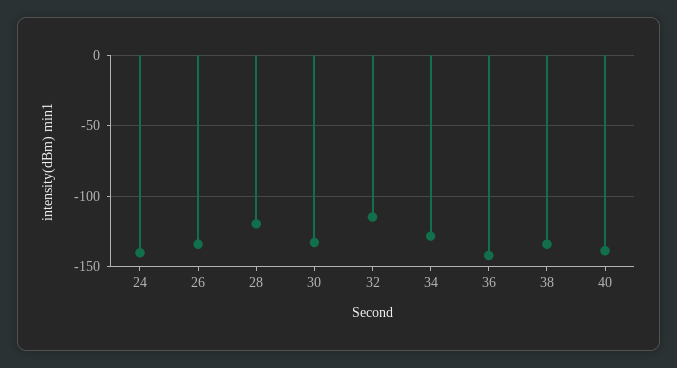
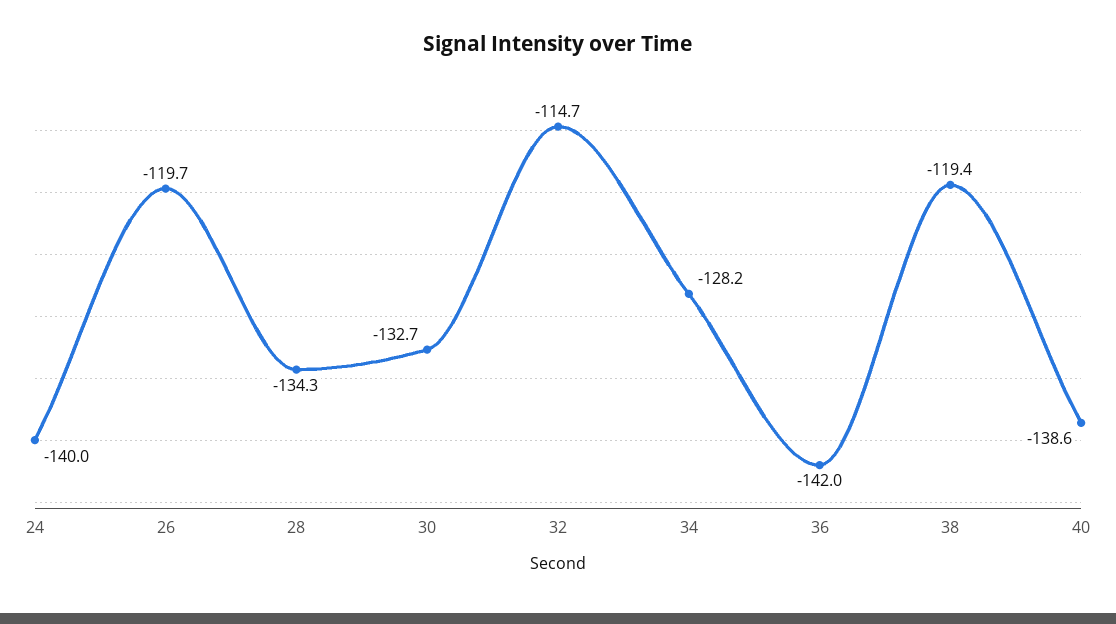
26: -135 -> -119.7
28: -120 -> -134.3
38: -135 -> -119.4

